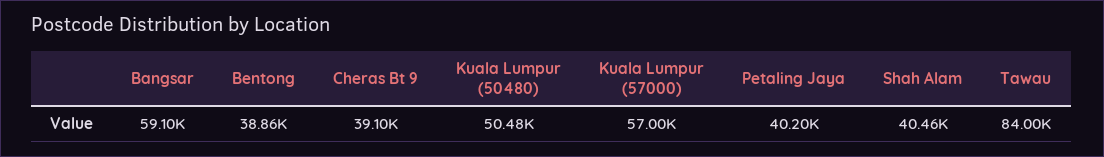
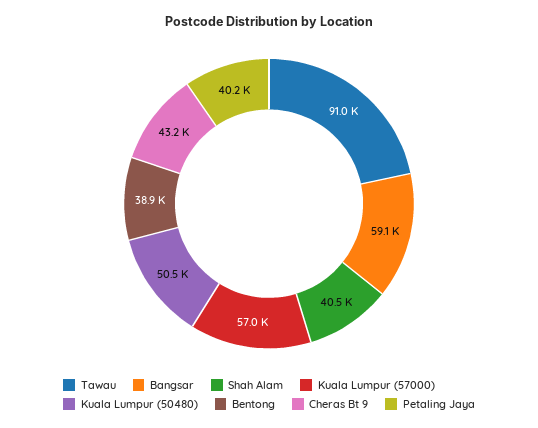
Cheras Bt 9: 39100 -> 43200
Tawau: 84000 -> 91000

